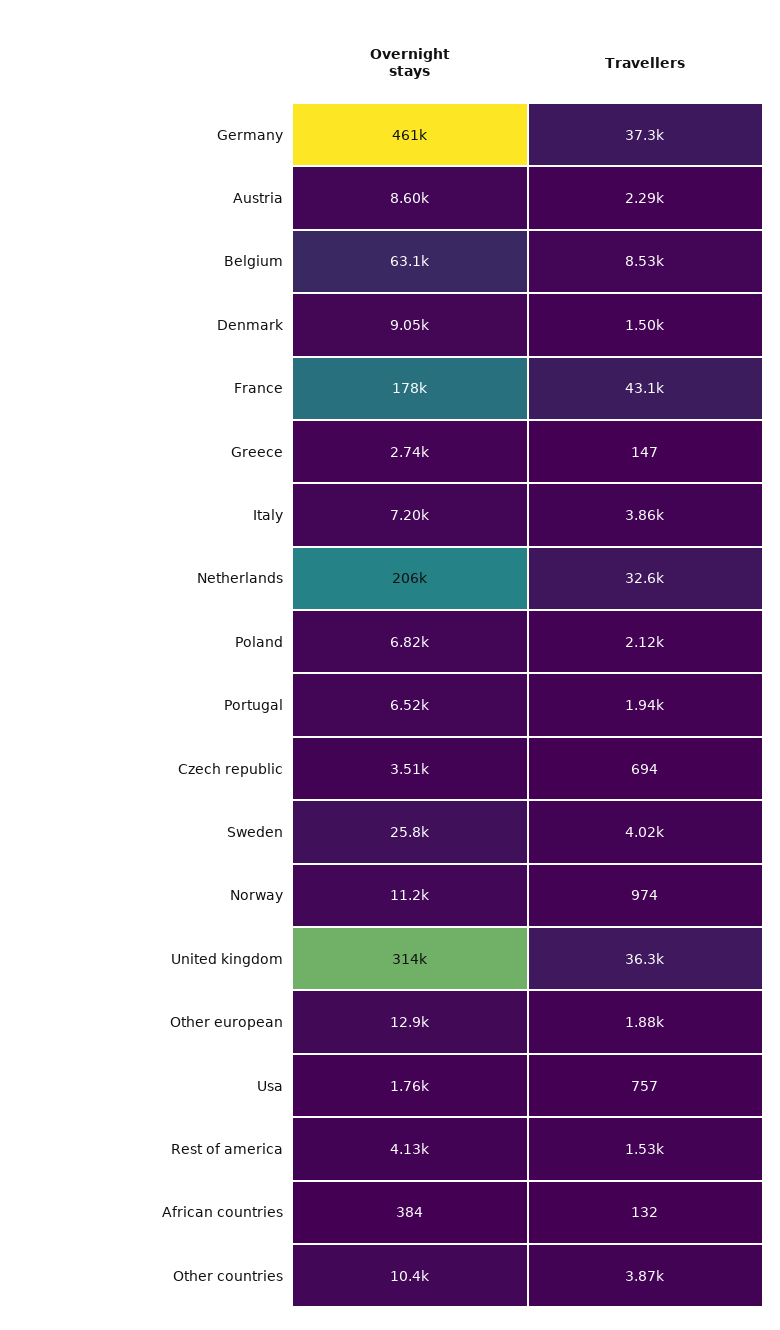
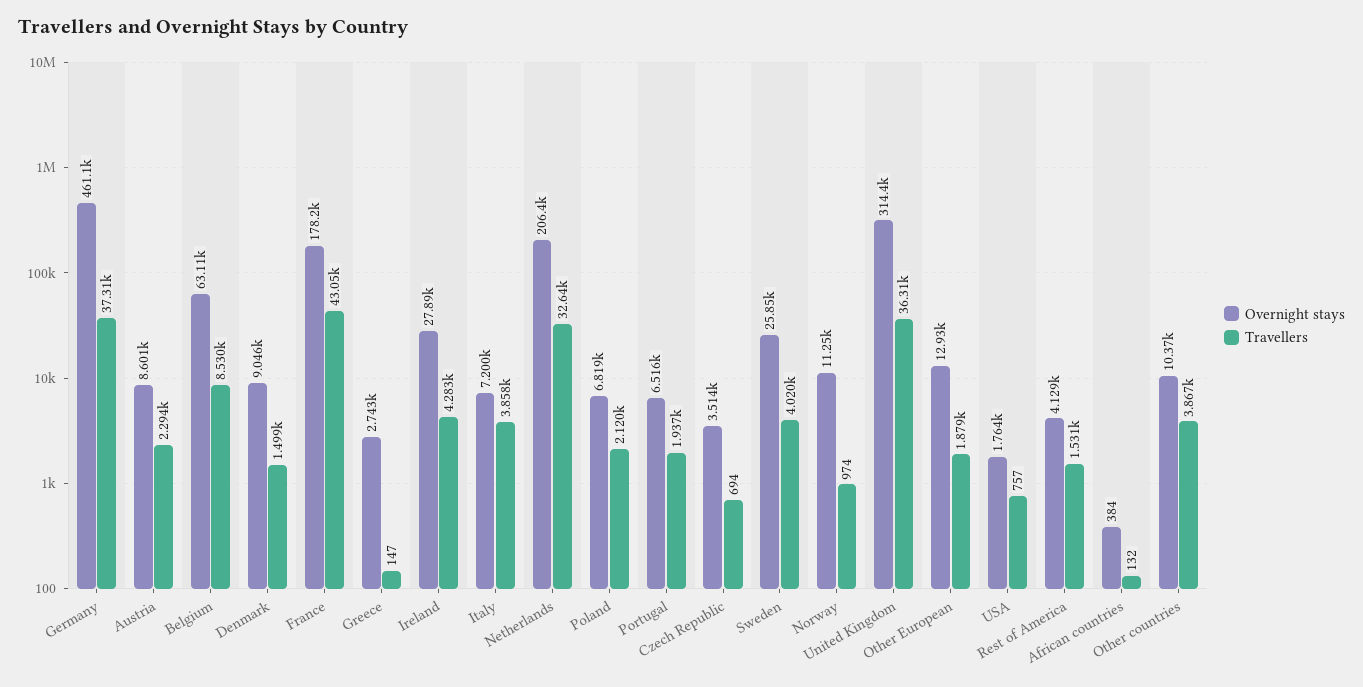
Overnight stays, Ireland: none -> 27890
Travellers, Ireland: none -> 4283

